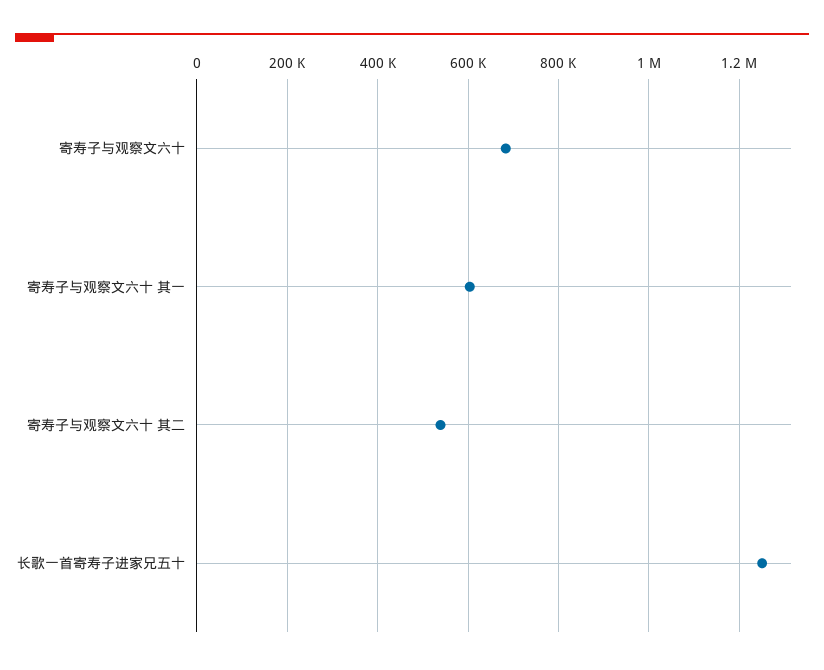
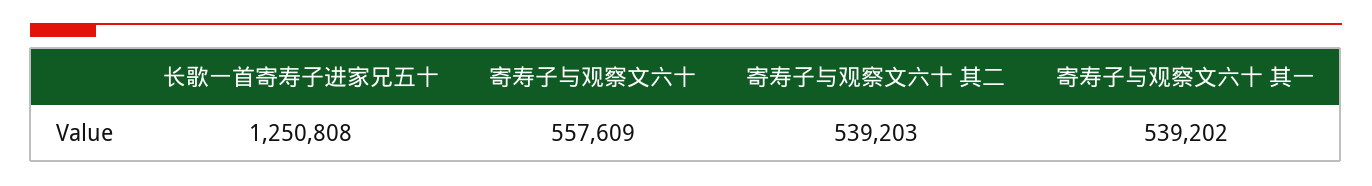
寄寿子与观察文六十: 680000 -> 557609
寄寿子与观察文六十 其一: 600000 -> 539202

